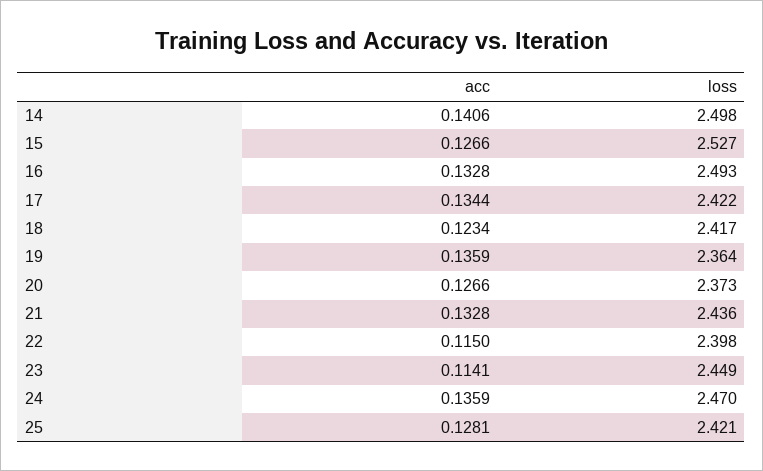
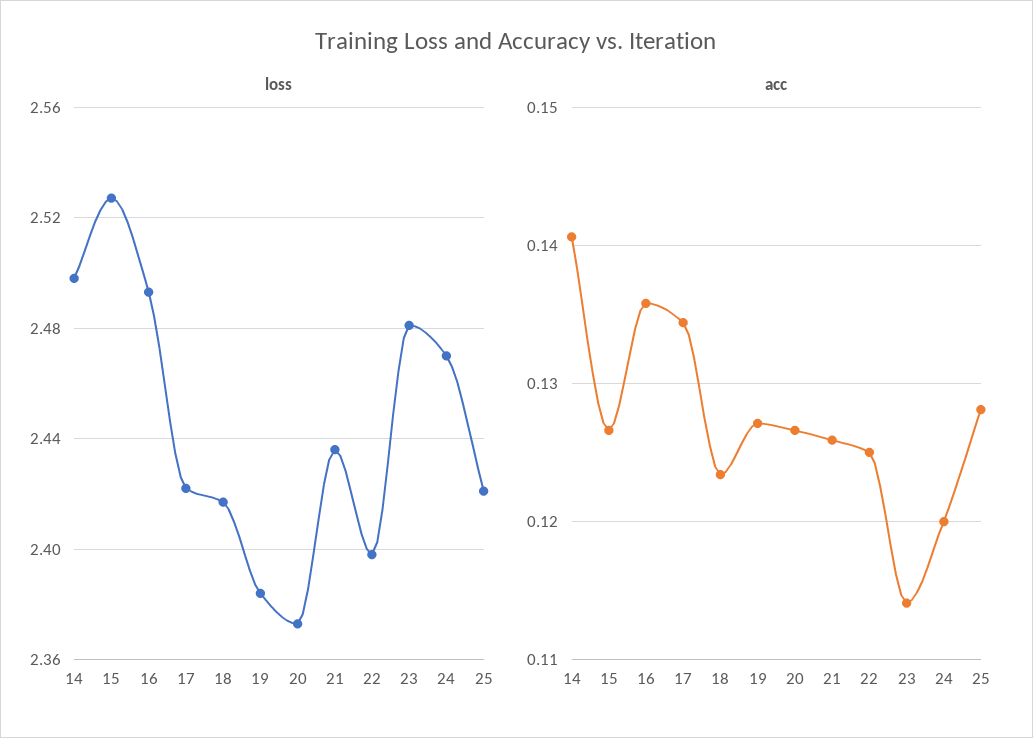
acc, 16: 0.1328 -> 0.136
acc, 19: 0.1359 -> 0.127
loss, 19: 2.364 -> 2.385
acc, 21: 0.1328 -> 0.126
acc, 22: 0.115 -> 0.125
loss, 23: 2.449 -> 2.48
acc, 24: 0.1359 -> 0.12

